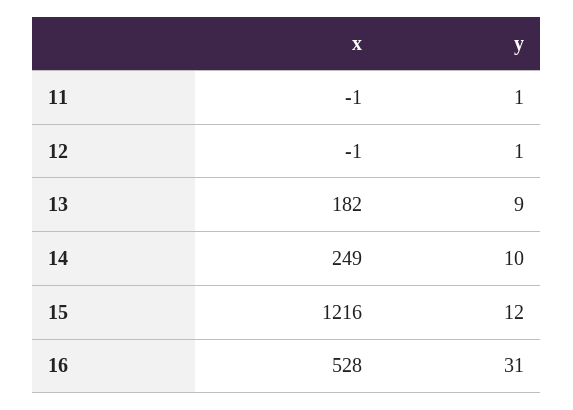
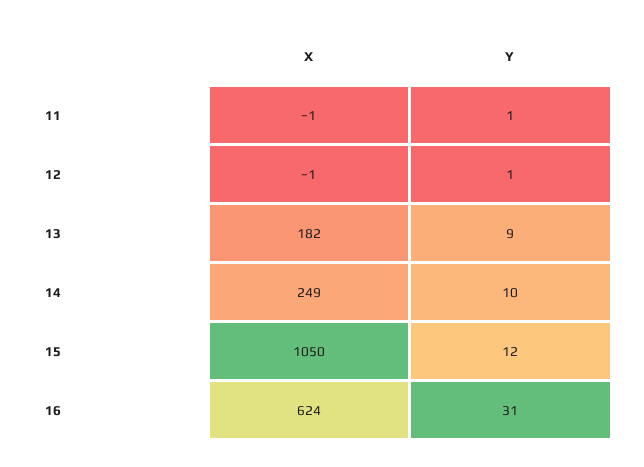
x, 15: 1216 -> 1050
x, 16: 528 -> 624

